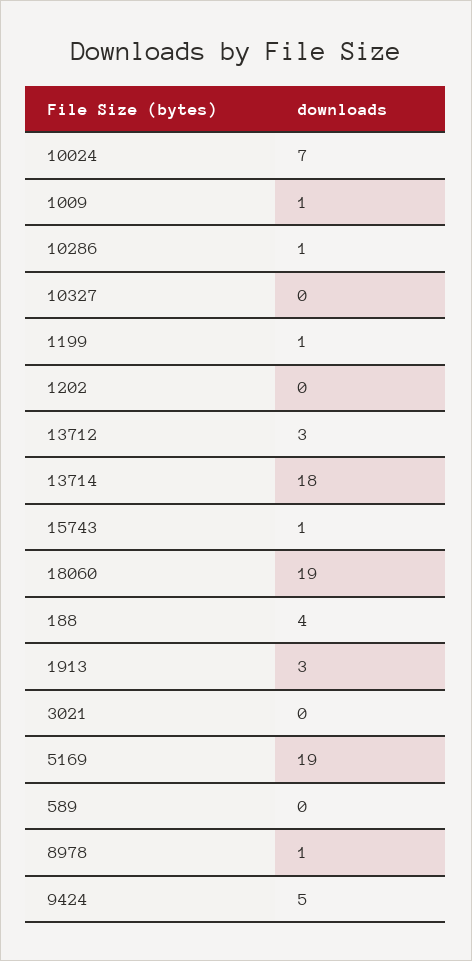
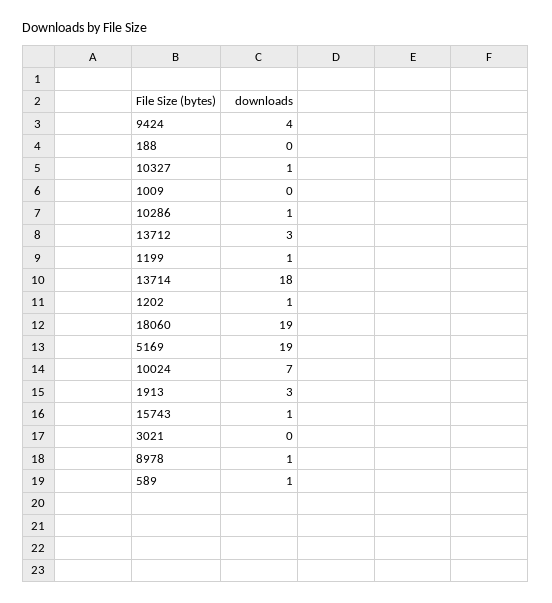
1009: 1 -> 0
10327: 0 -> 1
1202: 0 -> 1
188: 4 -> 0
589: 0 -> 1
9424: 5 -> 4

